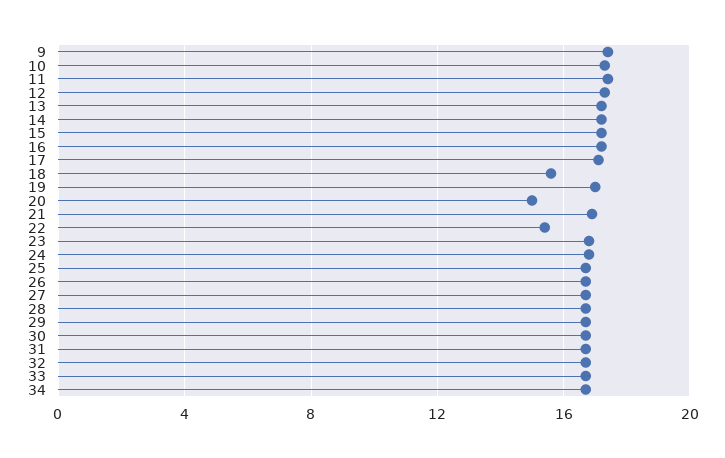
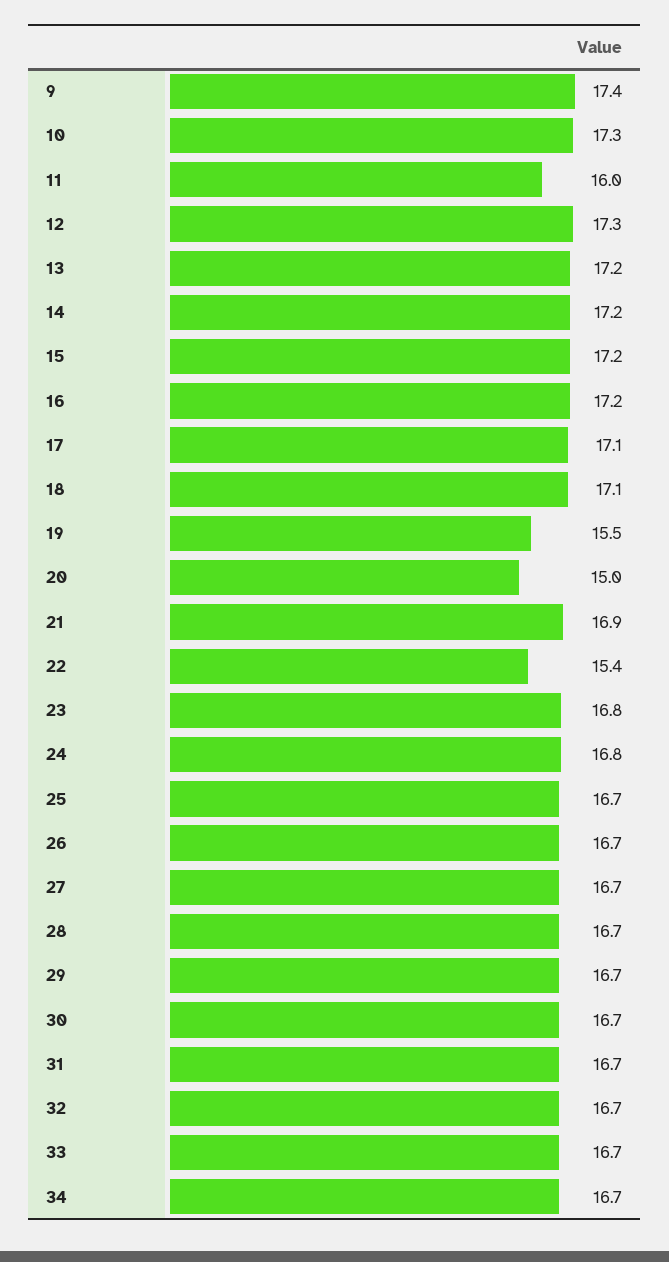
11: 17.5 -> 16
18: 15.5 -> 17.1
19: 17 -> 15.5

